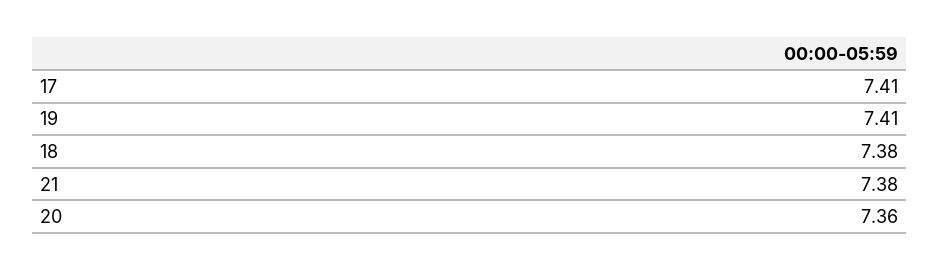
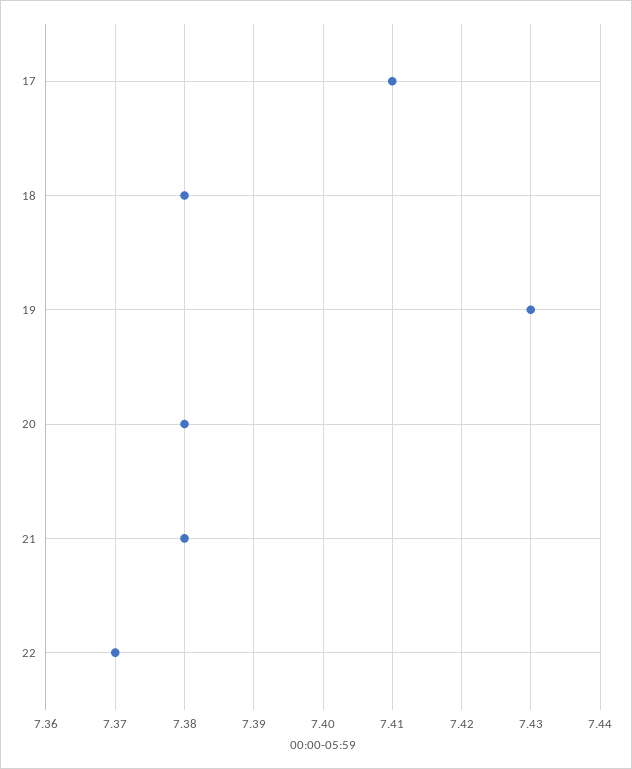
19: 7.41 -> 7.43
20: 7.36 -> 7.38
22: none -> 7.37

